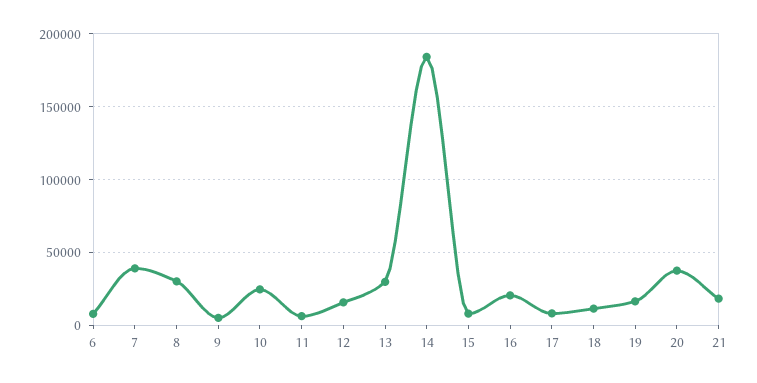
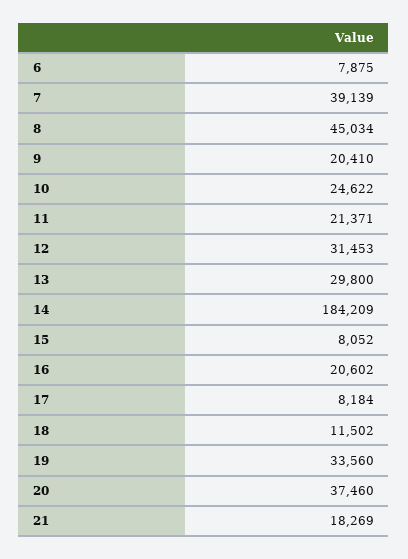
8: 30000 -> 45034
9: 5000 -> 20410
11: 5000 -> 21371
12: 15000 -> 31453
19: 15000 -> 33560

